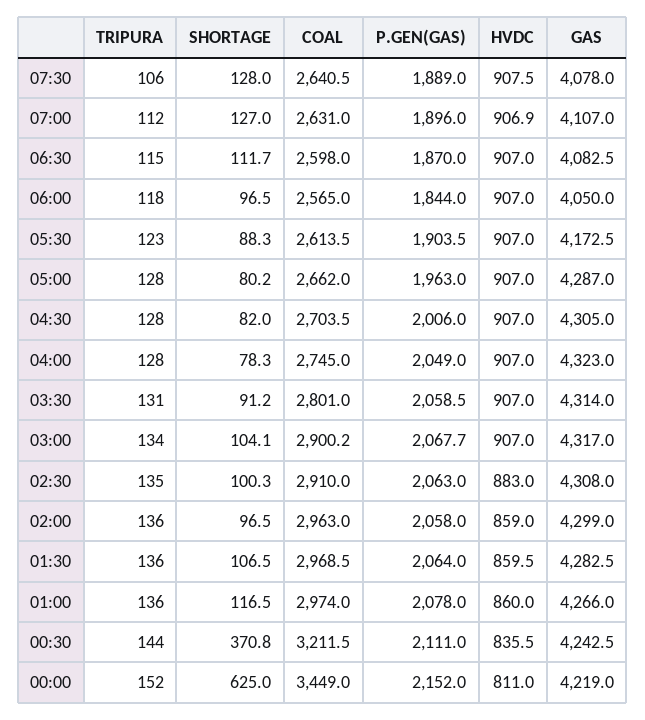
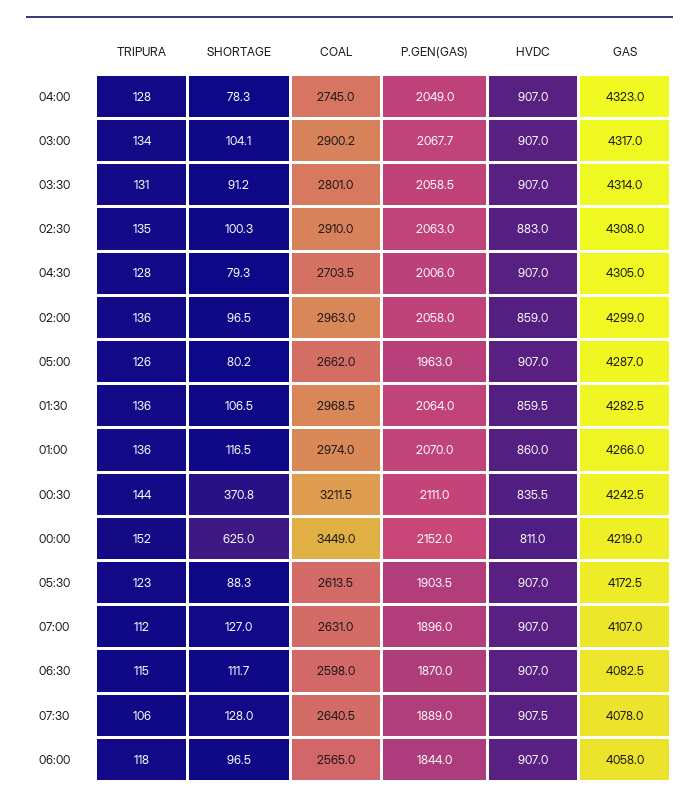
HVDC, 07:00: 906.9 -> 907
GAS, 06:00: 4050 -> 4058
TRIPURA, 05:00: 128 -> 126
SHORTAGE, 04:30: 82 -> 79.3
P.GEN(GAS), 01:00: 2078 -> 2070

